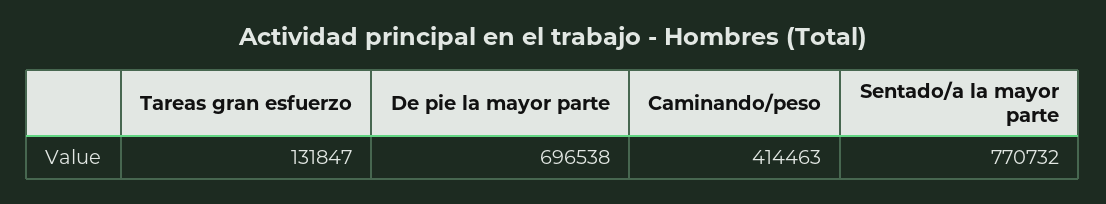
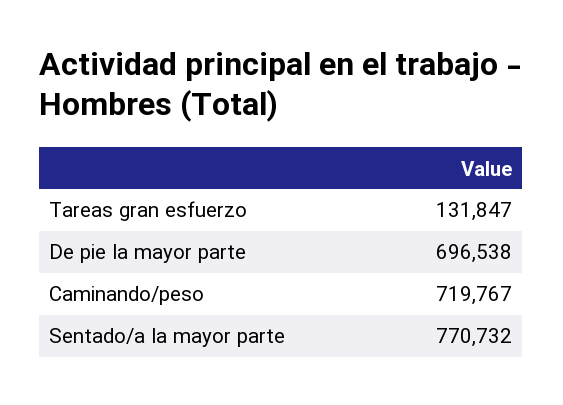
Caminando/peso: 414463 -> 719767

